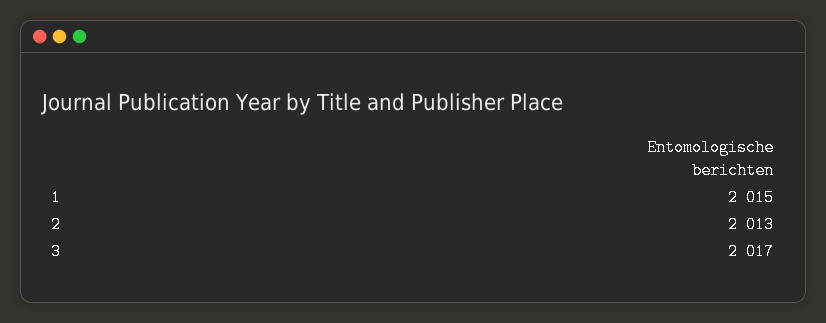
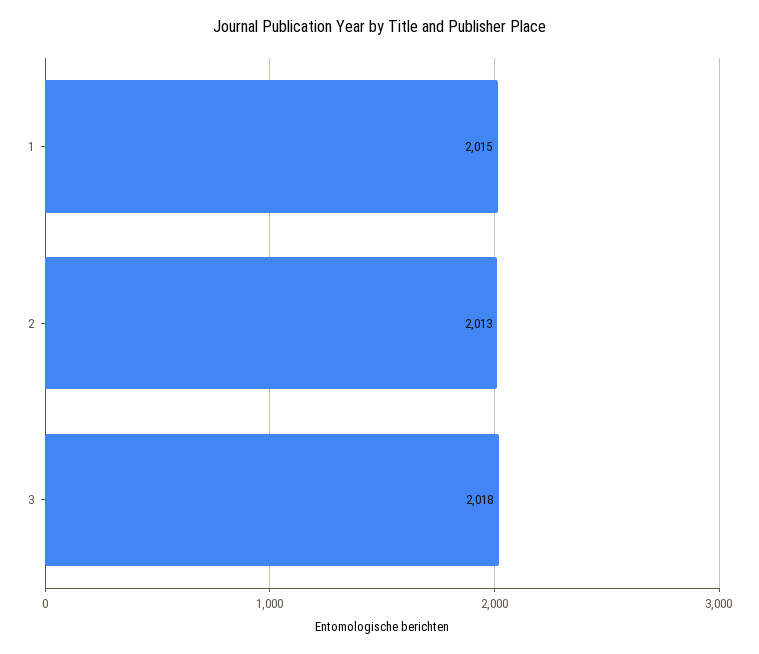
3: 2017 -> 2018

